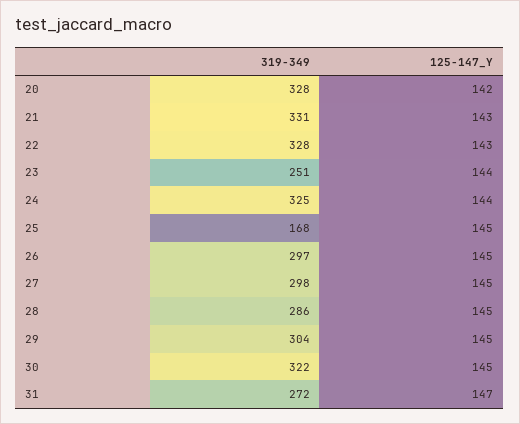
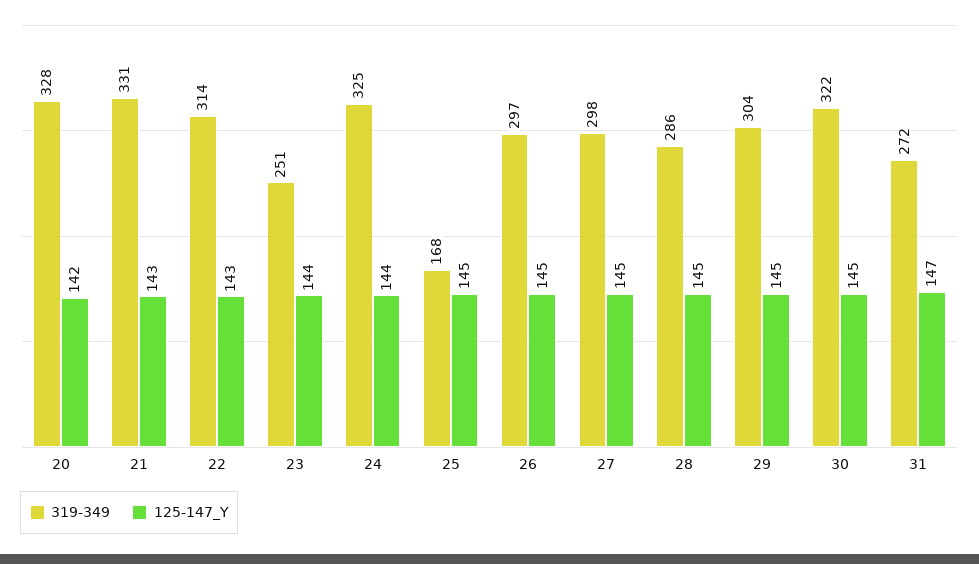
319-349, 22: 328 -> 314

